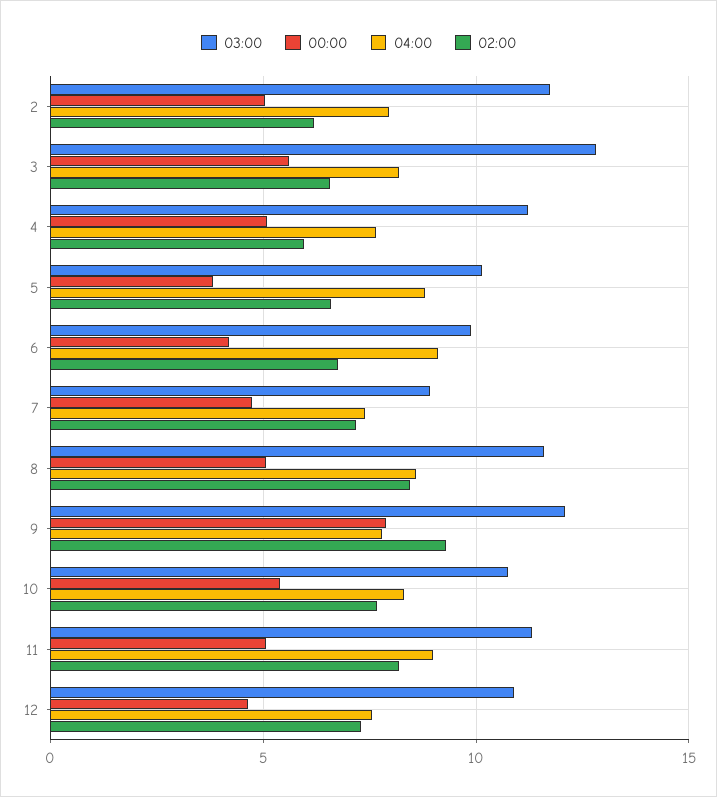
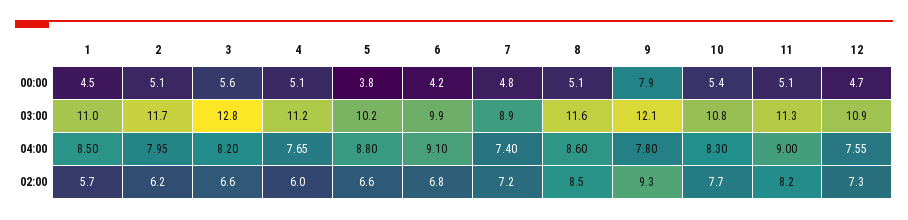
00:00, 1: none -> 4.5
03:00, 1: none -> 11
04:00, 1: none -> 8.5
02:00, 1: none -> 5.7

